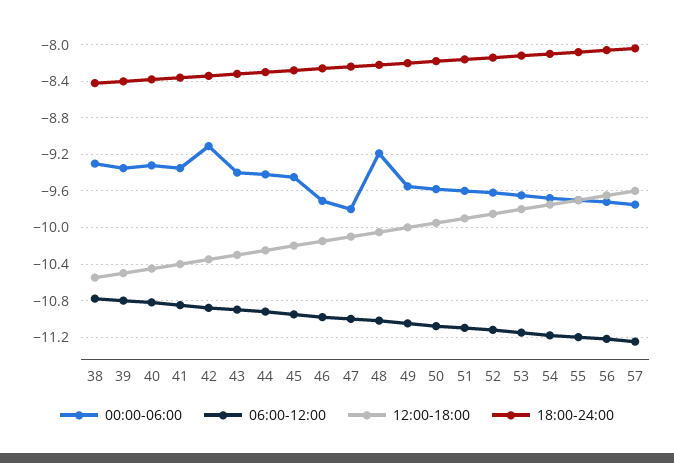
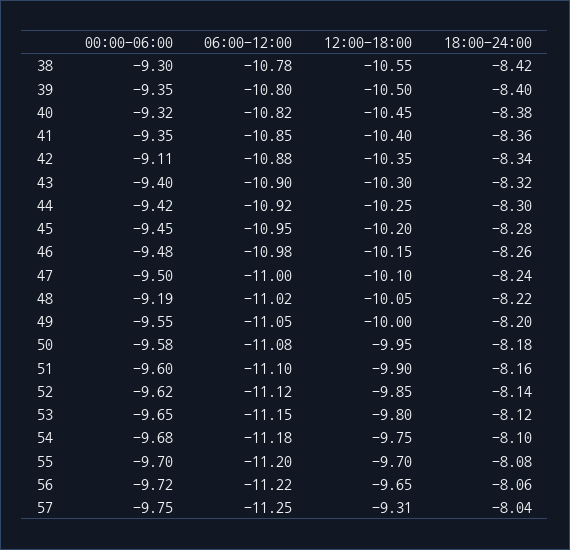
00:00-06:00, 46: -9.7 -> -9.48
00:00-06:00, 47: -9.8 -> -9.5
12:00-18:00, 57: -9.6 -> -9.31

